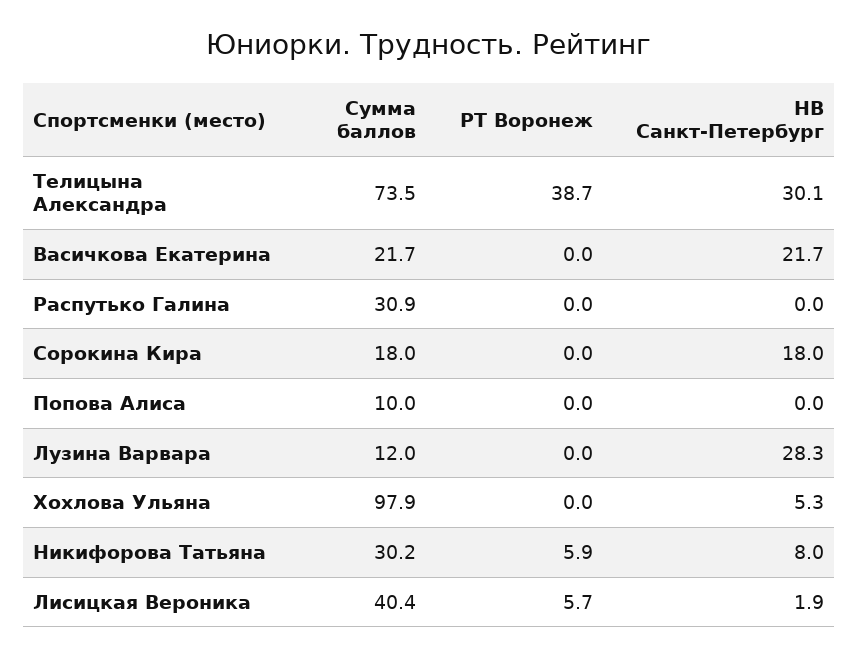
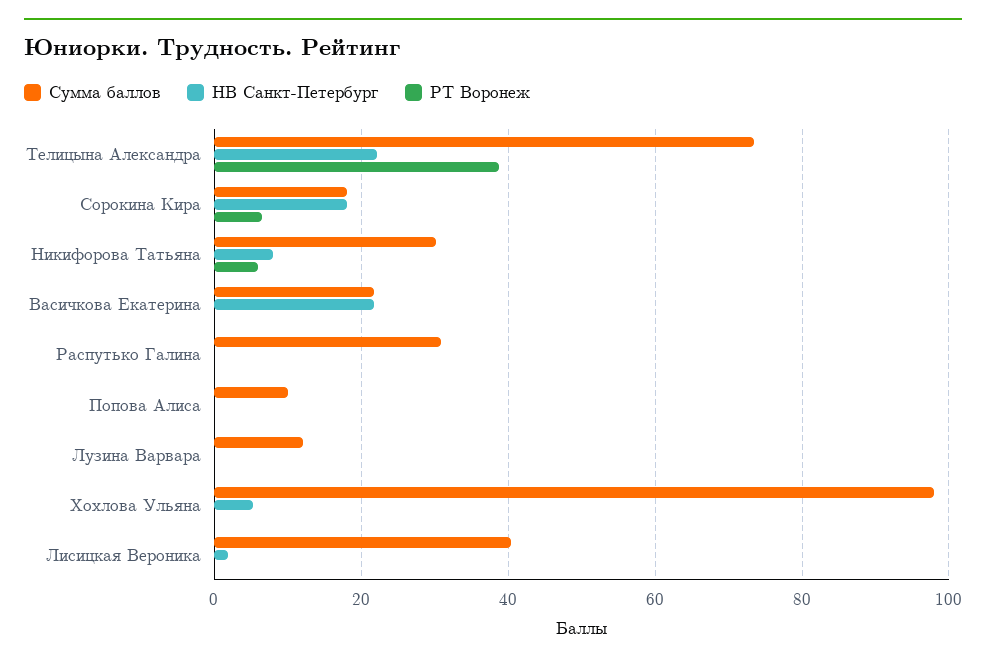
НВ Санкт-Петербург, Телицына Александра: 30.1 -> 22
РТ Воронеж, Сорокина Кира: 0 -> 6
НВ Санкт-Петербург, Лузина Варвара: 28.3 -> 0
РТ Воронеж, Лисицкая Вероника: 5.7 -> 0

